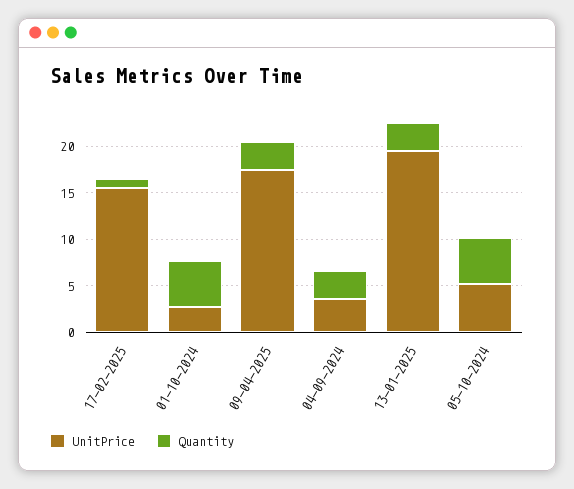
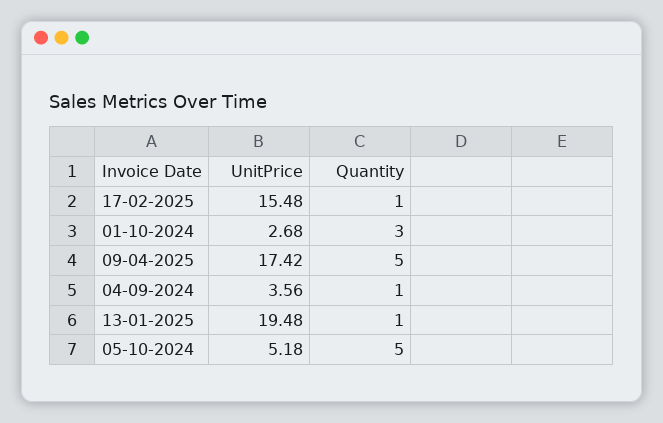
Quantity, 01-10-2024: 5 -> 3
Quantity, 09-04-2025: 3 -> 5
Quantity, 04-09-2024: 3 -> 1
Quantity, 13-01-2025: 3 -> 1

